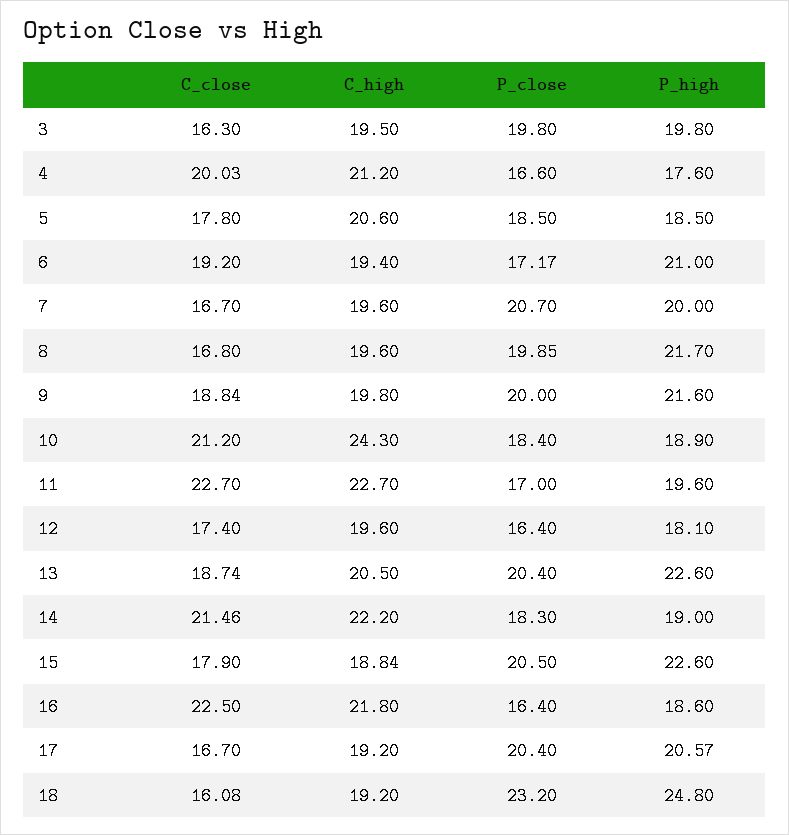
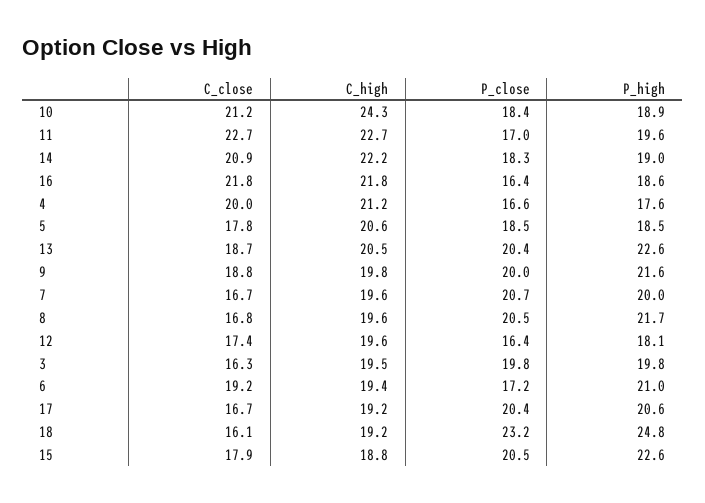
P_close, 8: 19.85 -> 20.5
C_close, 14: 21.46 -> 20.9
C_close, 16: 22.5 -> 21.8

